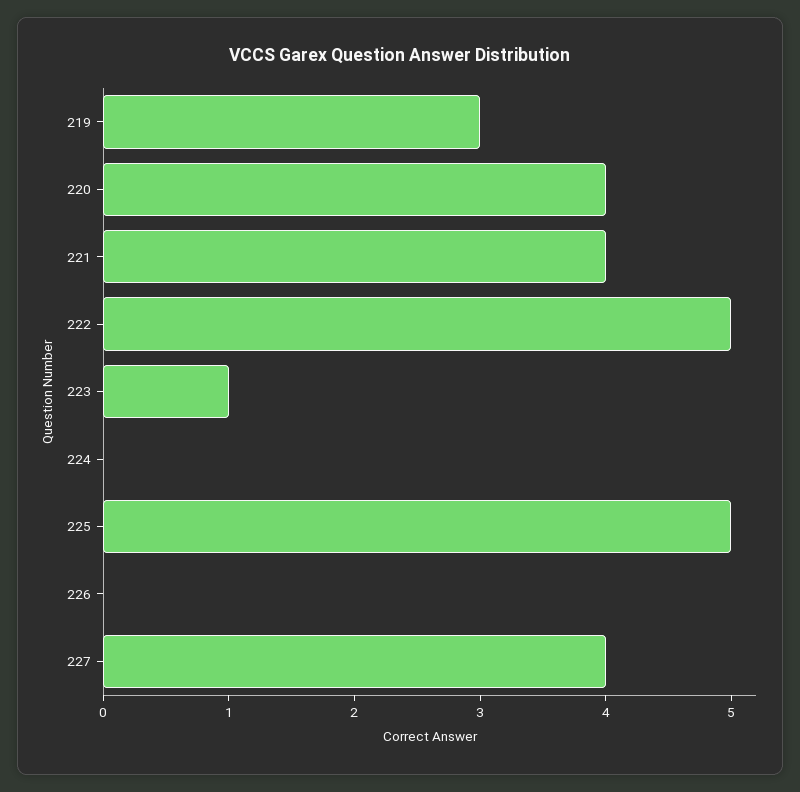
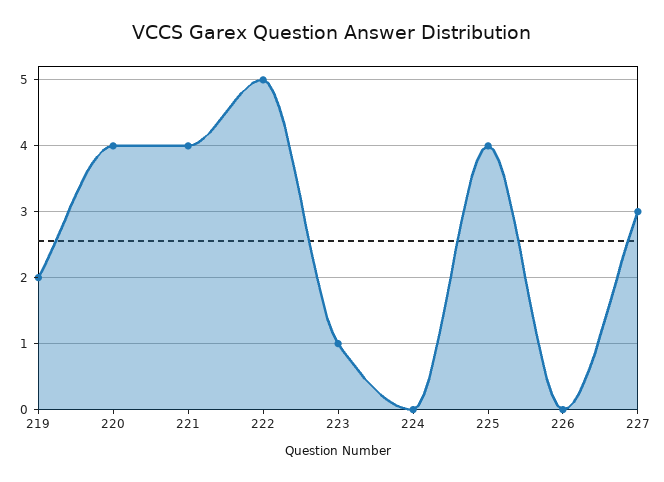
219: 3 -> 2
225: 5 -> 4
227: 4 -> 3

